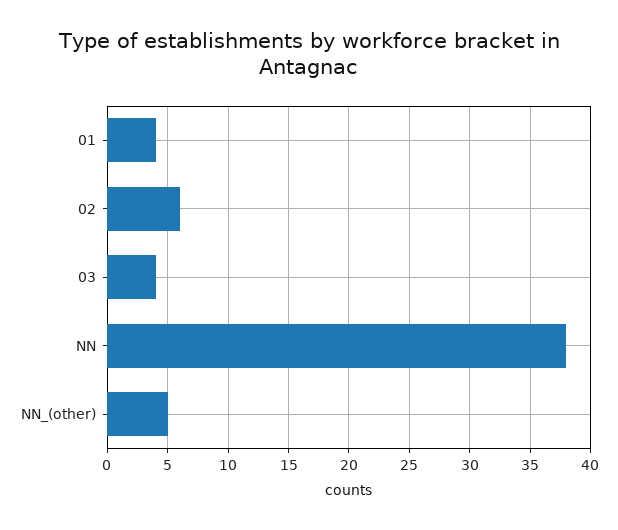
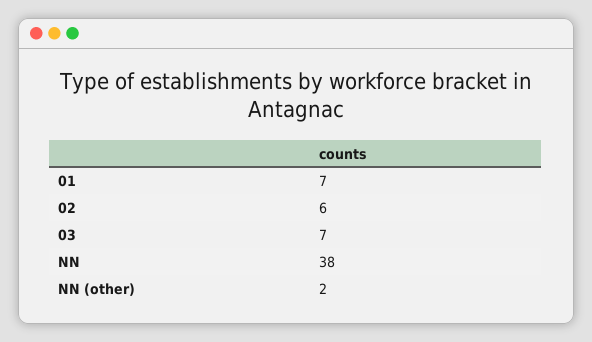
01: 4 -> 7
03: 4 -> 7
NN_(other): 5 -> 2

